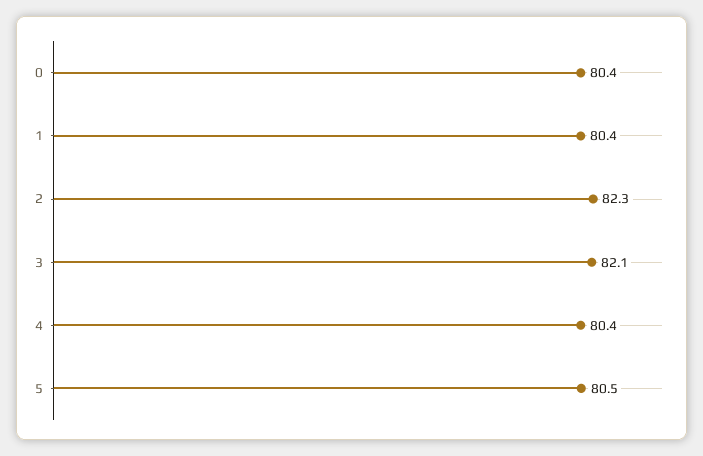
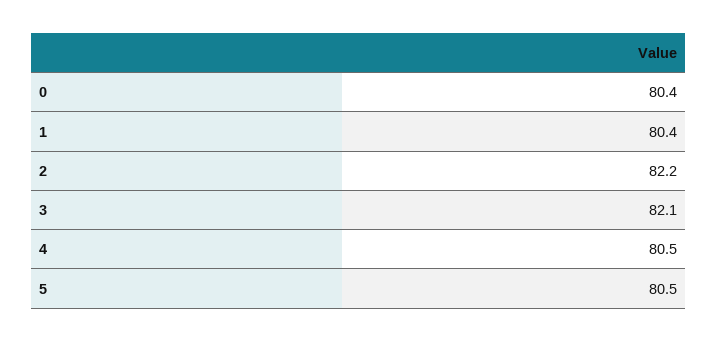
2: 82.3 -> 82.2
4: 80.4 -> 80.5

